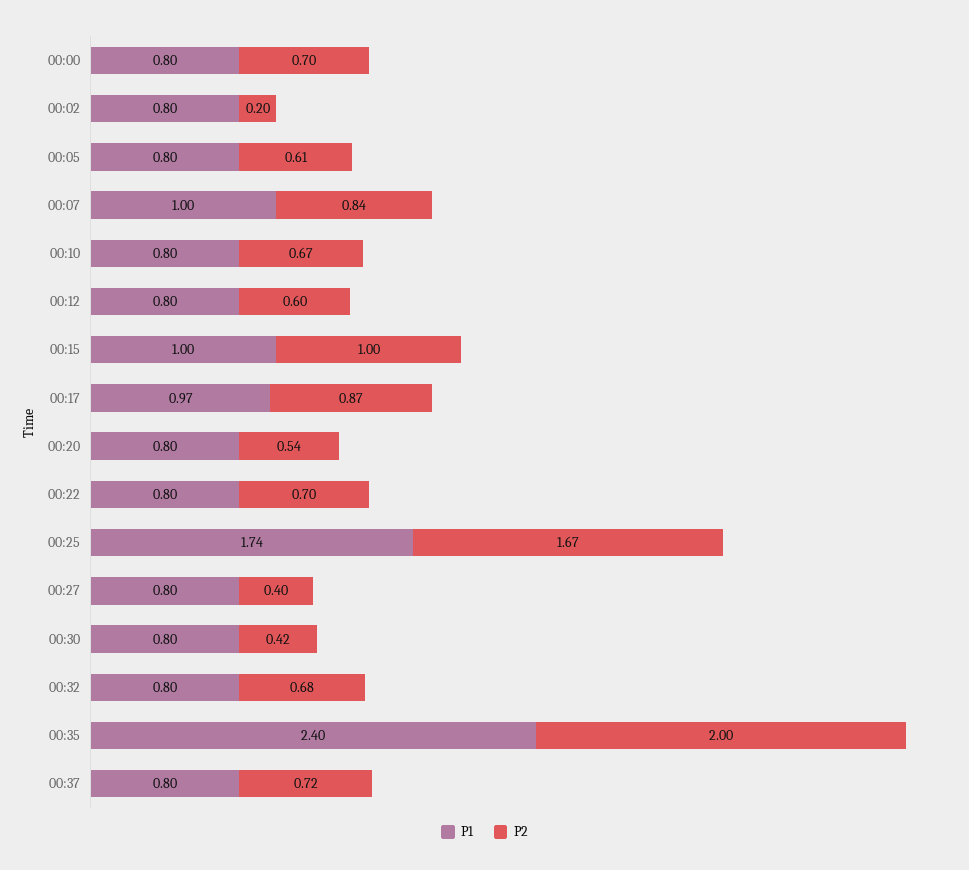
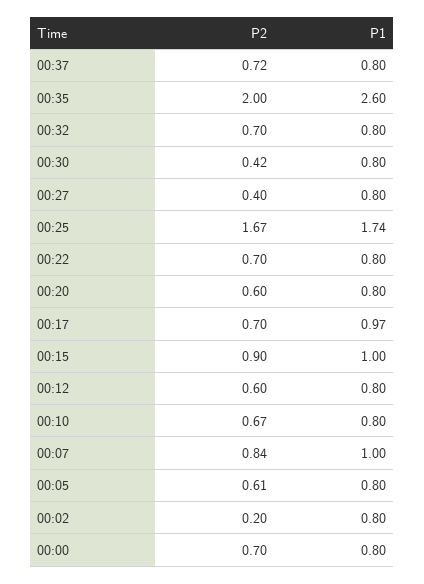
P2, 00:15: 1 -> 0.9
P2, 00:17: 0.87 -> 0.7
P2, 00:20: 0.54 -> 0.6
P2, 00:32: 0.68 -> 0.7
P1, 00:35: 2.4 -> 2.6

